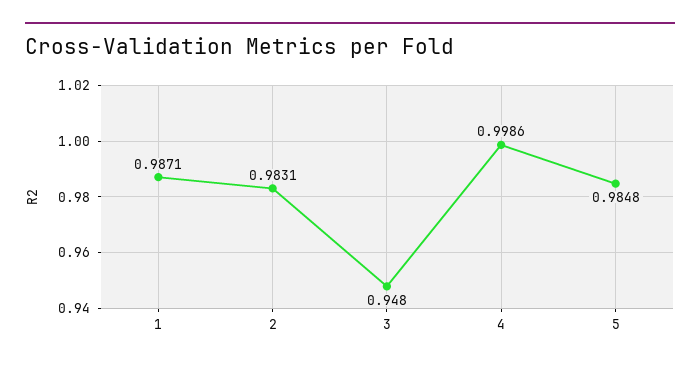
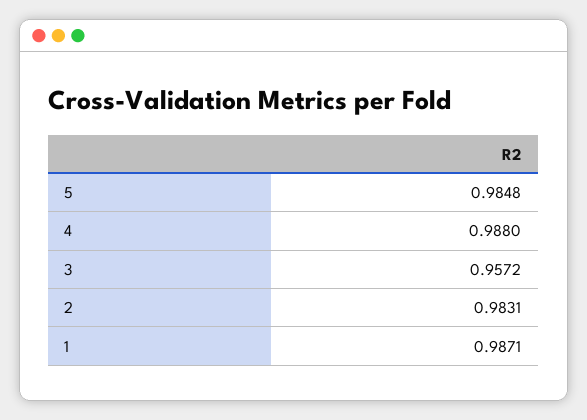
3: 0.948 -> 0.9572
4: 0.9986 -> 0.988

